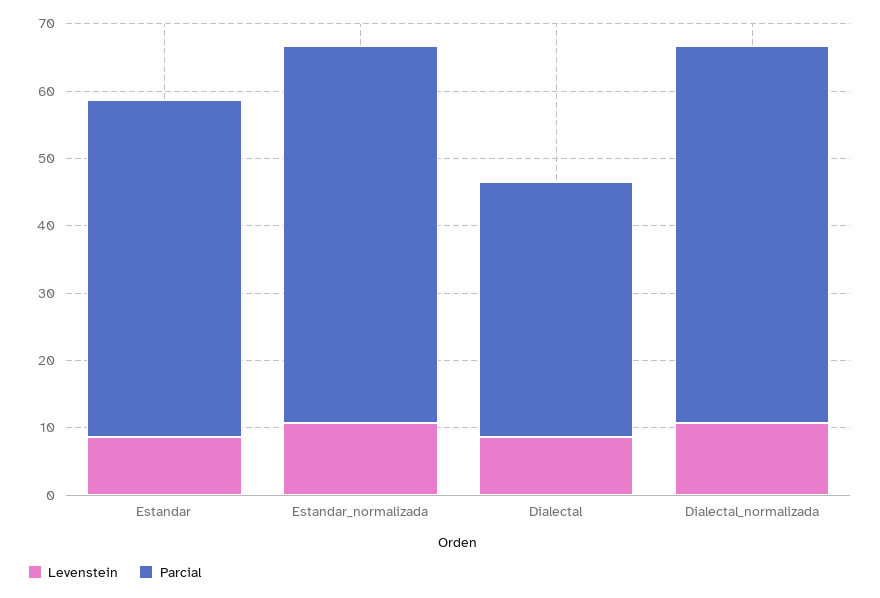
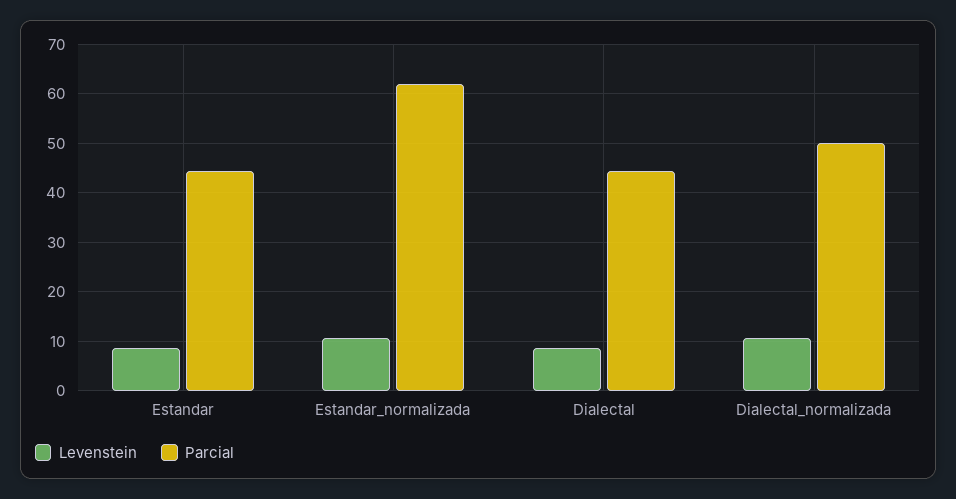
Parcial, Estandar: 50 -> 44
Parcial, Estandar_normalizada: 56 -> 62
Parcial, Dialectal: 38 -> 44
Parcial, Dialectal_normalizada: 56 -> 50

